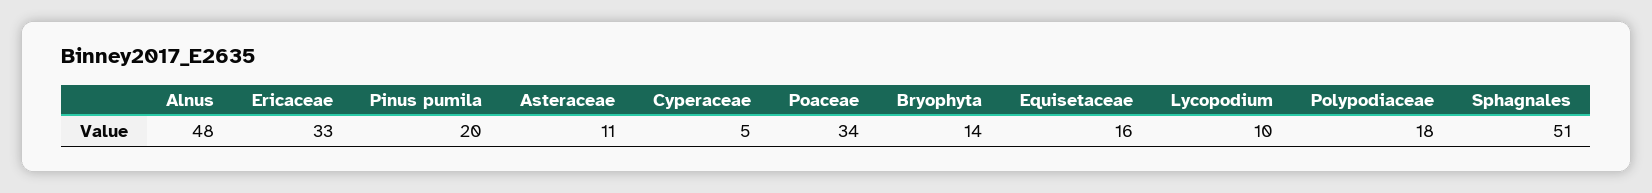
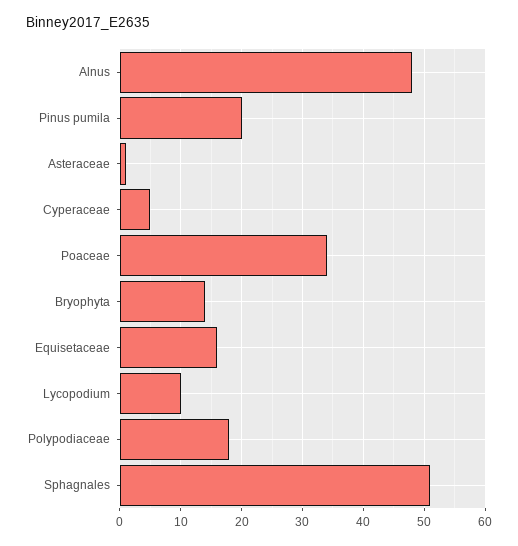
Ericaceae: 33 -> none
Asteraceae: 11 -> 1

